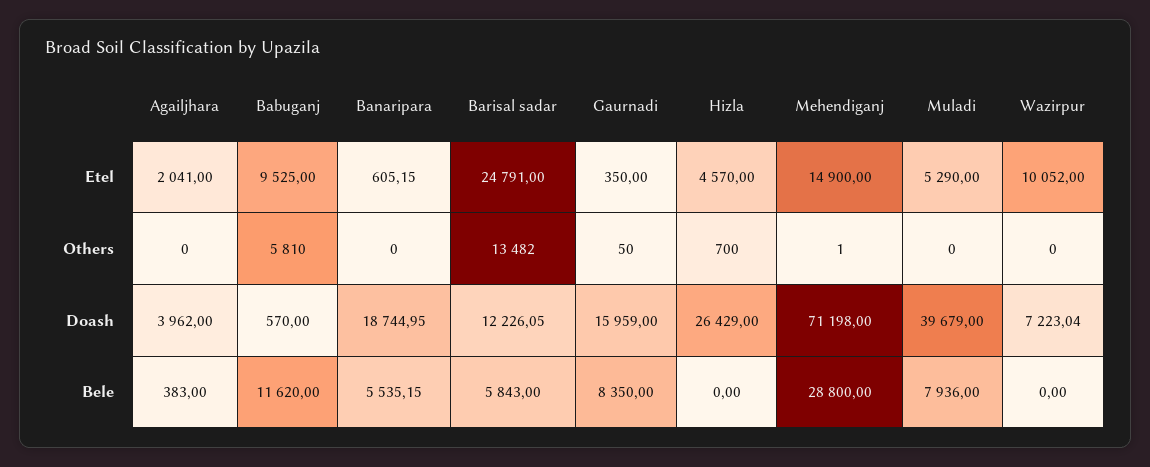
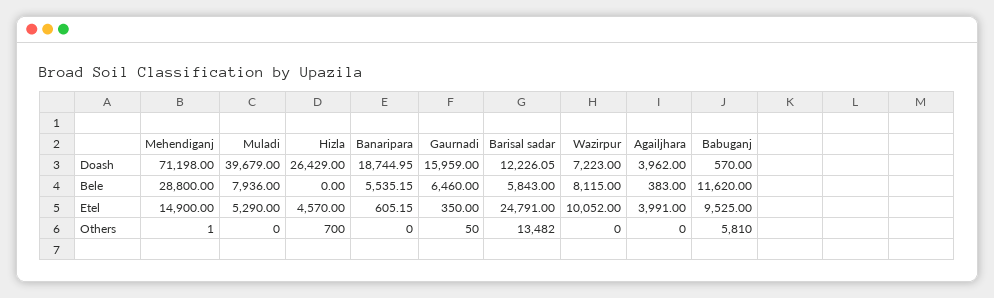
Agailjhara, Etel: 2041 -> 3991
Wazirpur, Doash: 7223.04 -> 7223
Gaurnadi, Bele: 8350 -> 6460
Wazirpur, Bele: 0 -> 8115

